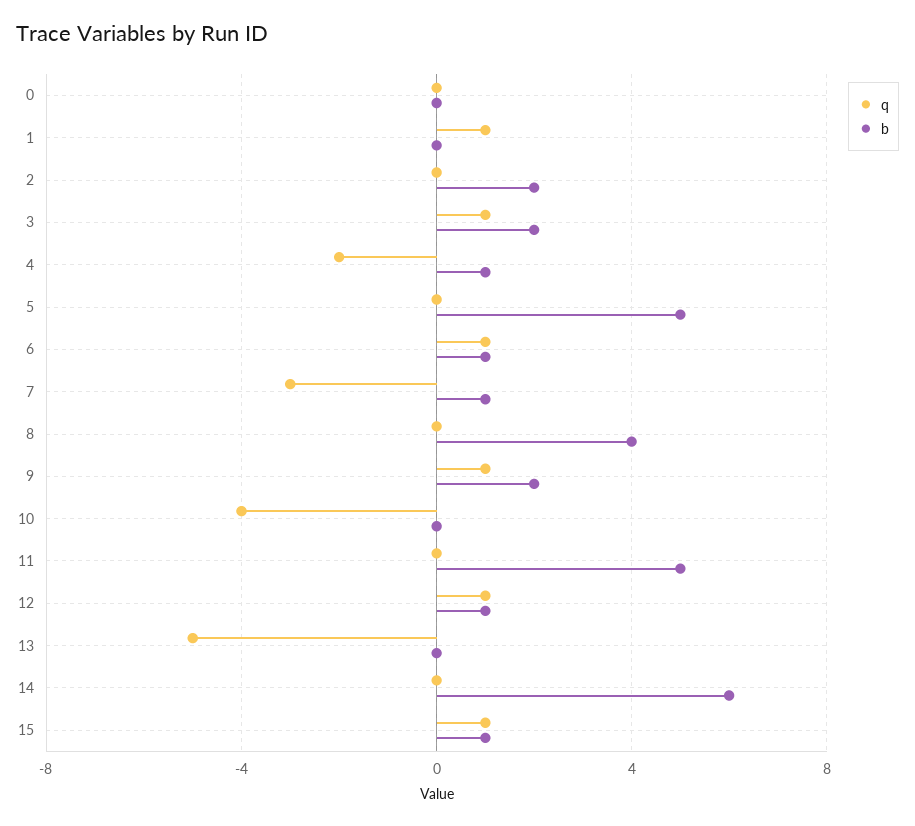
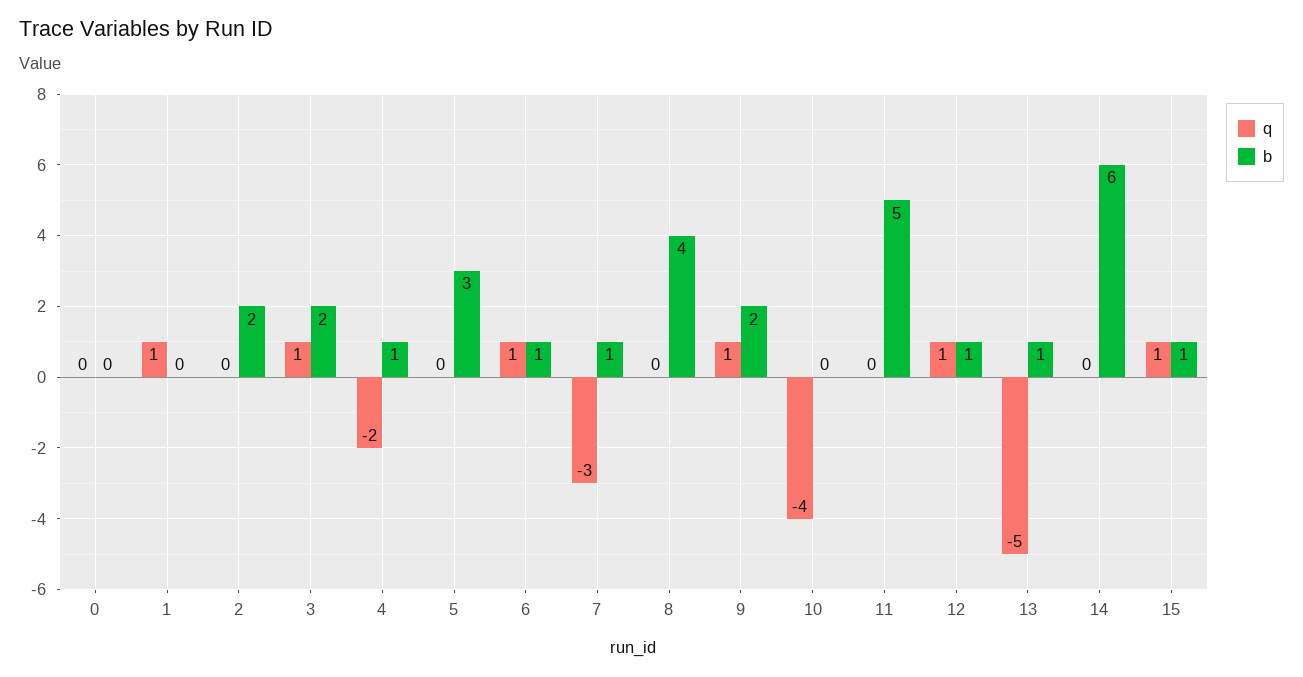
b, 5: 5 -> 3
b, 13: 0 -> 1

